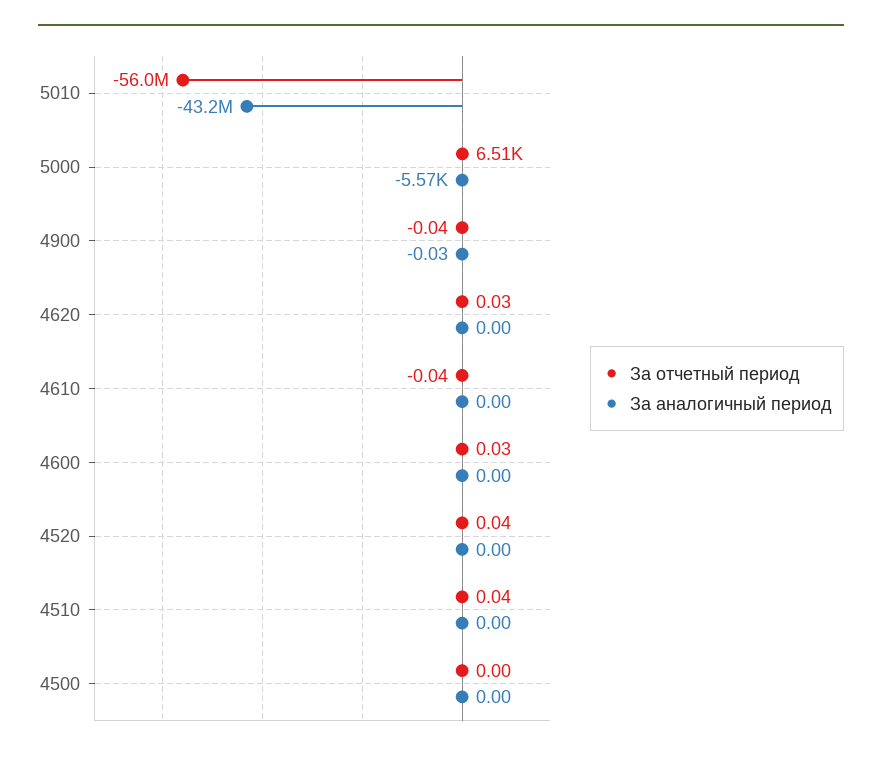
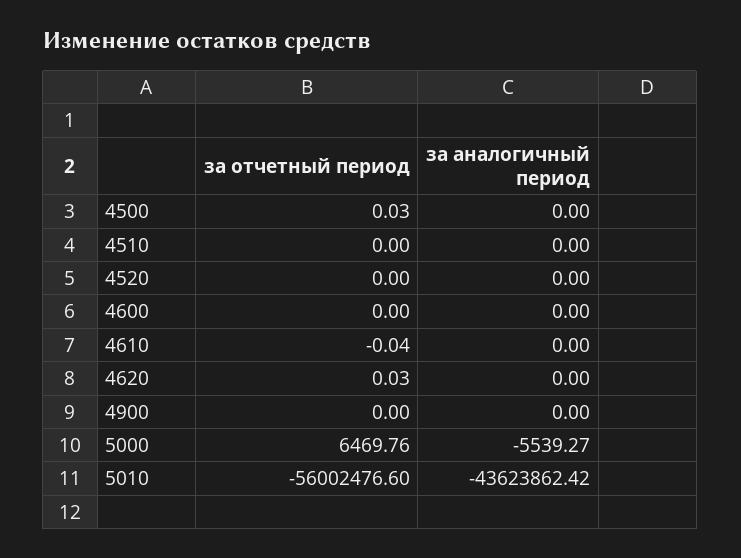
За аналогичный период, 5010: -43200000 -> -43623862.42
За отчетный период, 5000: 6510 -> 6469.76
За аналогичный период, 5000: -5570 -> -5539.27
За отчетный период, 4900: -0.04 -> 0
За аналогичный период, 4900: -0.03 -> 0
За отчетный период, 4600: 0.03 -> 0
За отчетный период, 4520: 0.04 -> 0
За отчетный период, 4510: 0.04 -> 0
За отчетный период, 4500: 0 -> 0.03

